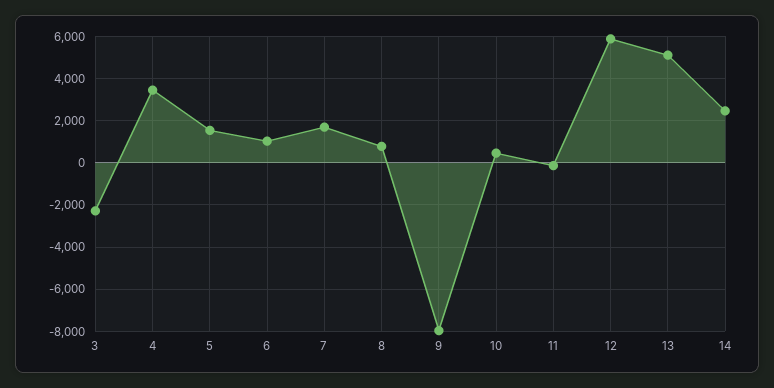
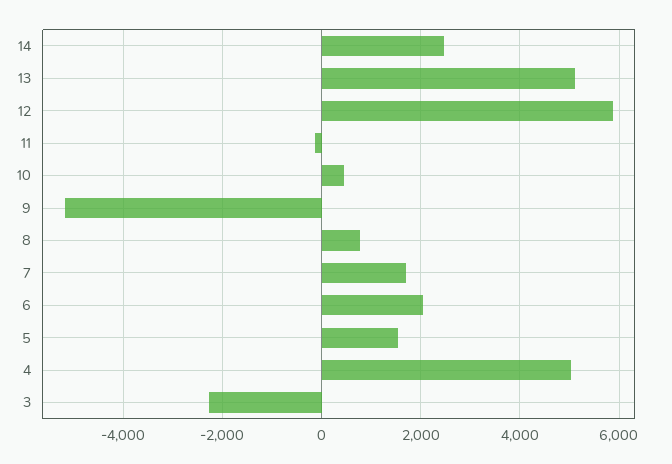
4: 3500 -> 5000
6: 1000 -> 2000
9: -8000 -> -5200

